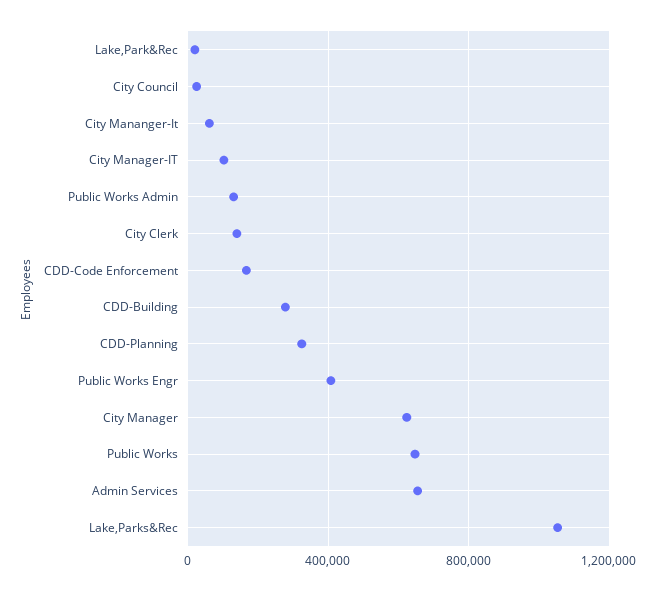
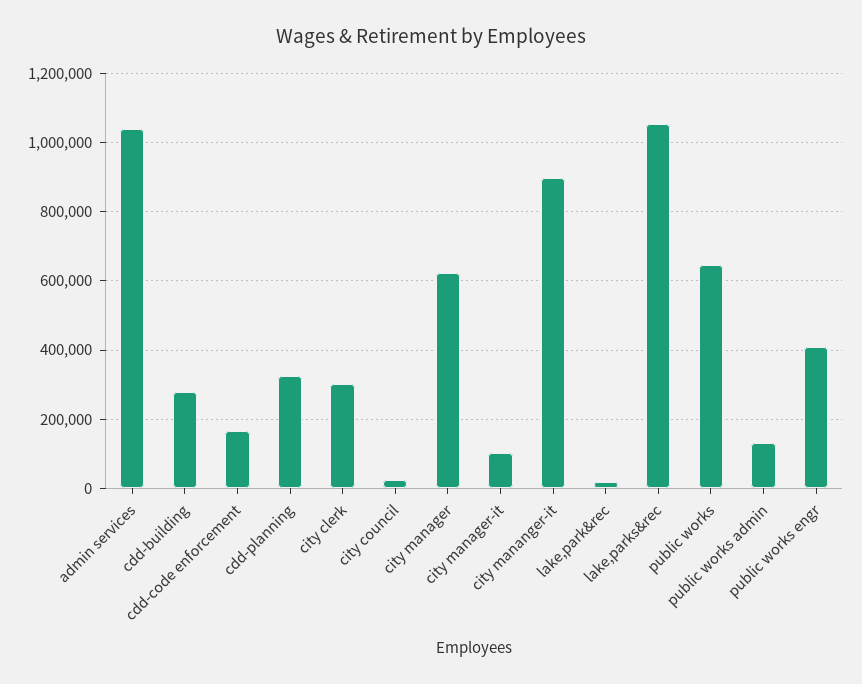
City Mananger-It: 50000 -> 900000
City Clerk: 150000 -> 300000
Admin Services: 650000 -> 1040000

